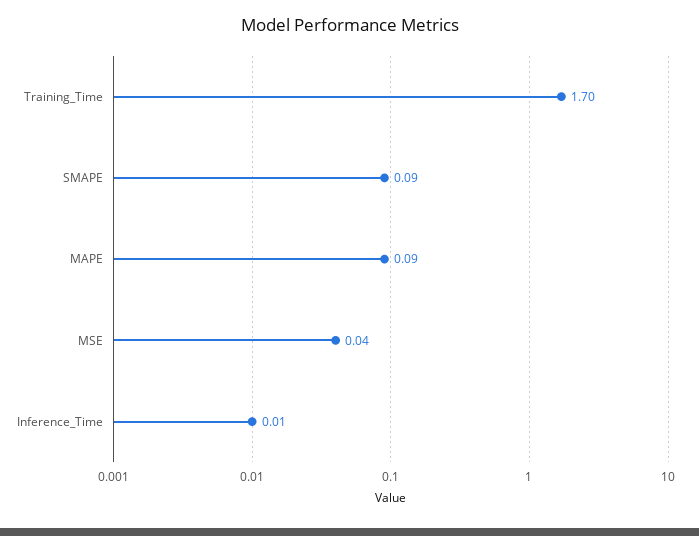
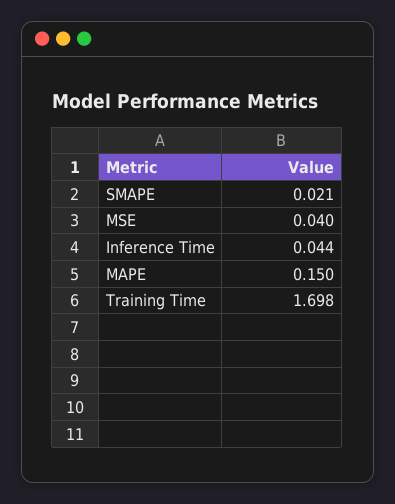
SMAPE: 0.09 -> 0.021
MAPE: 0.09 -> 0.15
Inference_Time: 0.01 -> 0.044

